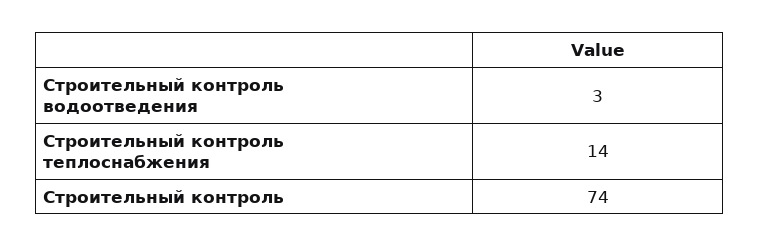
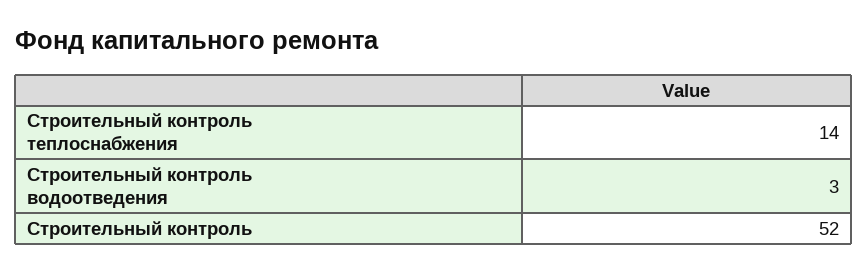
Строительный контроль: 74 -> 52

